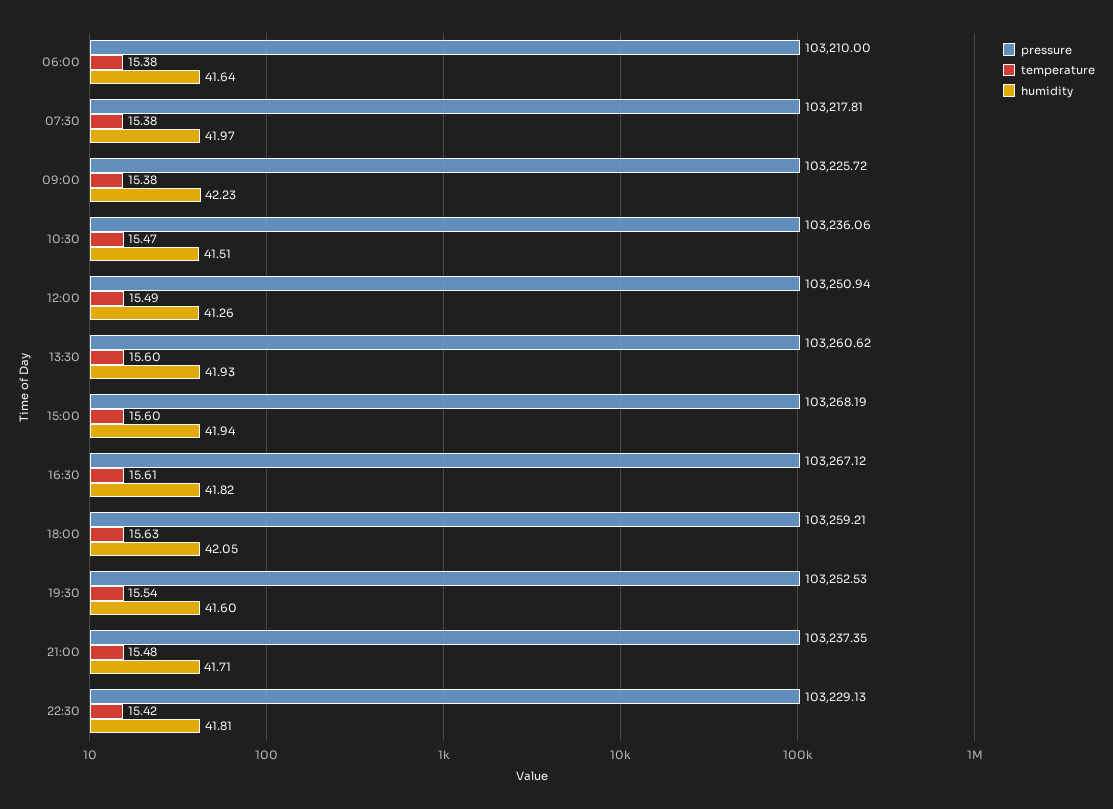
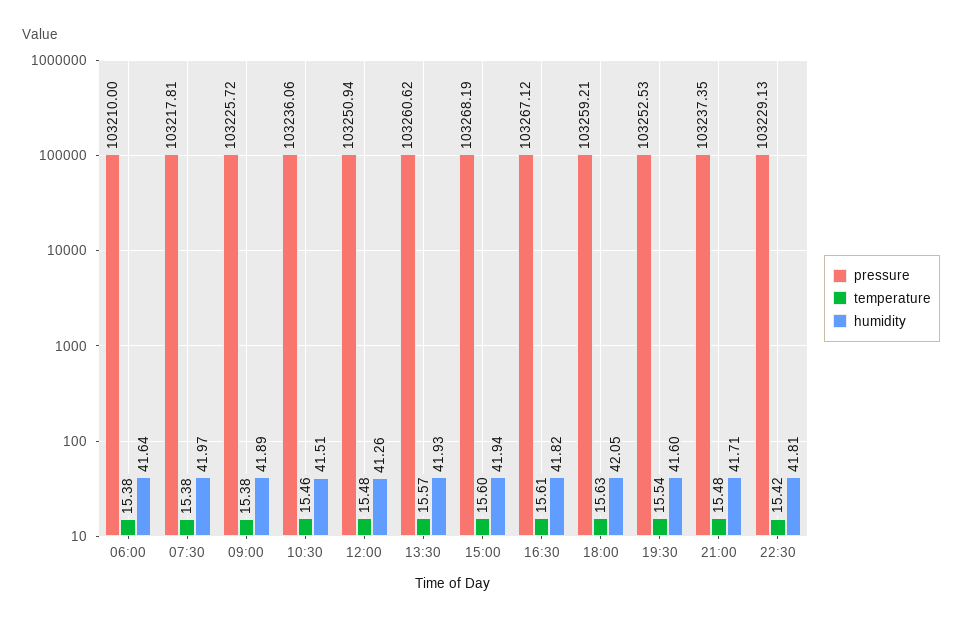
humidity, 09:00: 42.23 -> 41.89
temperature, 10:30: 15.47 -> 15.46
temperature, 12:00: 15.49 -> 15.48
temperature, 13:30: 15.6 -> 15.57

